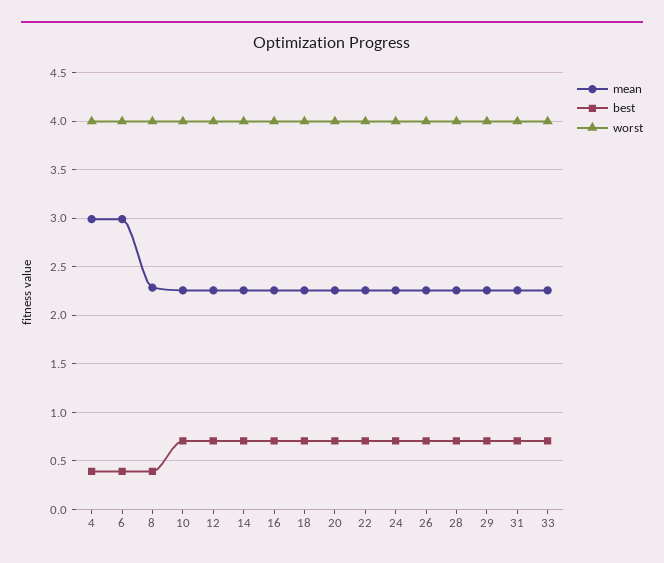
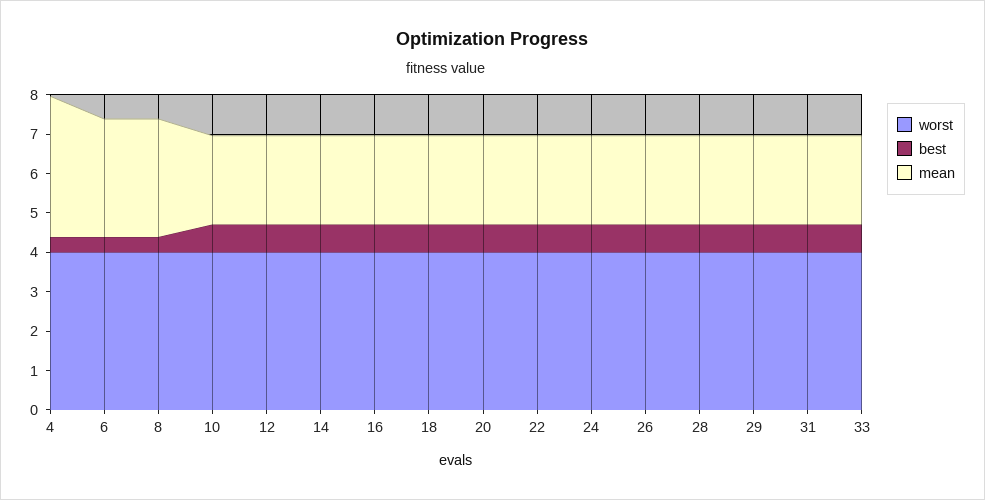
mean, 4: 3 -> 3.5
mean, 8: 2.3 -> 3

